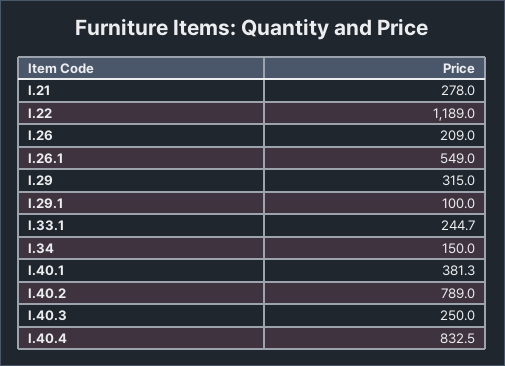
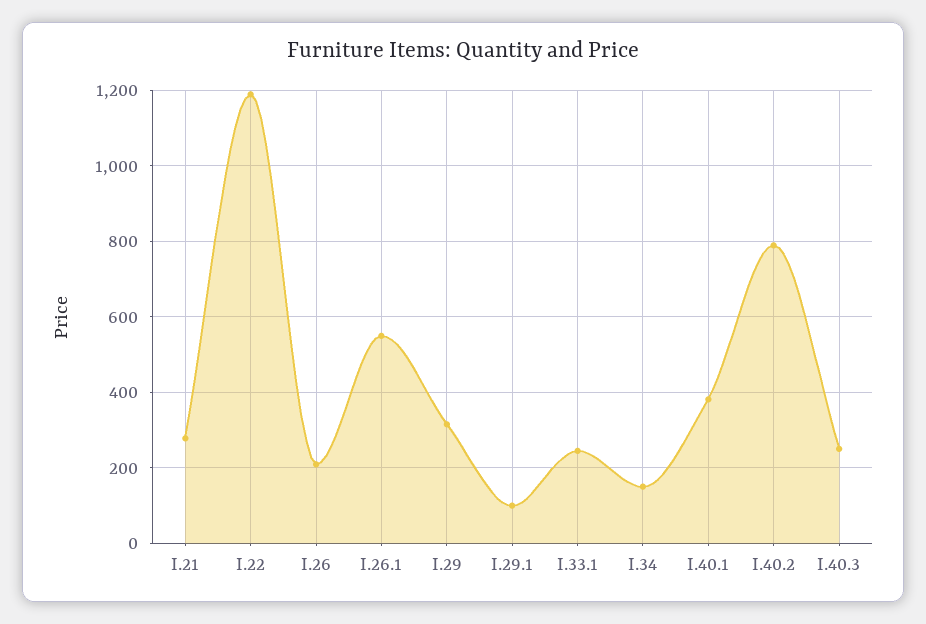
I.40.4: 832.5 -> none

